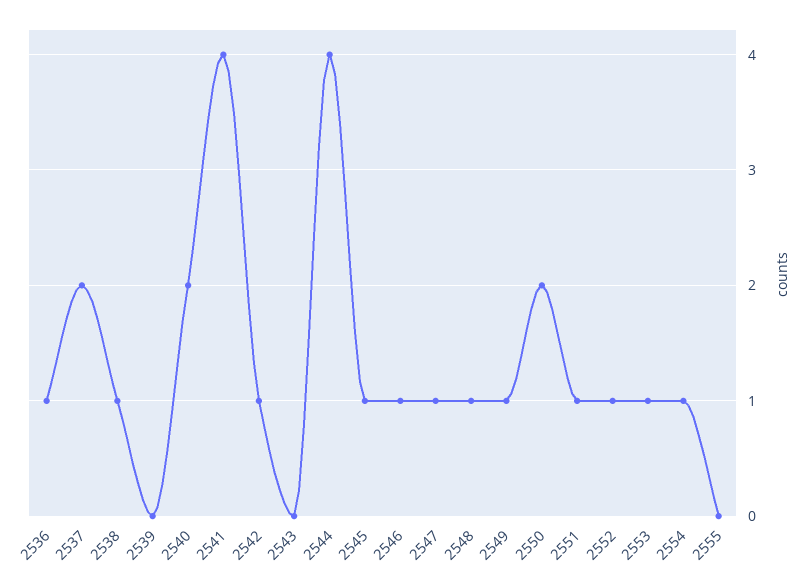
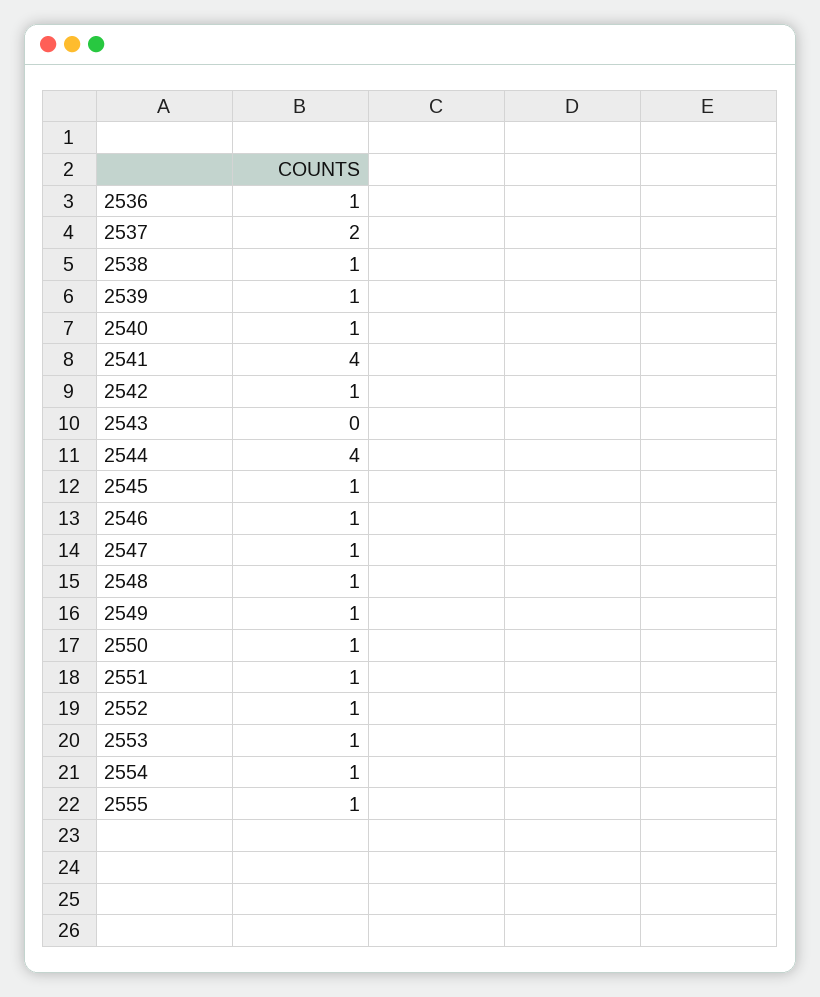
2539: 0 -> 1
2540: 2 -> 1
2550: 2 -> 1
2555: 0 -> 1

